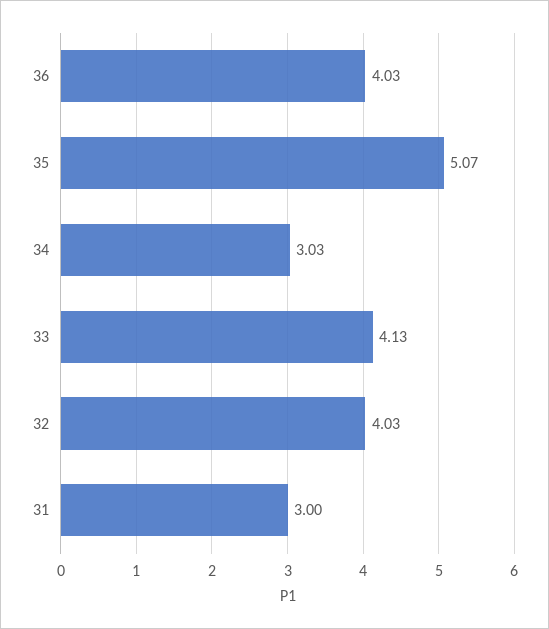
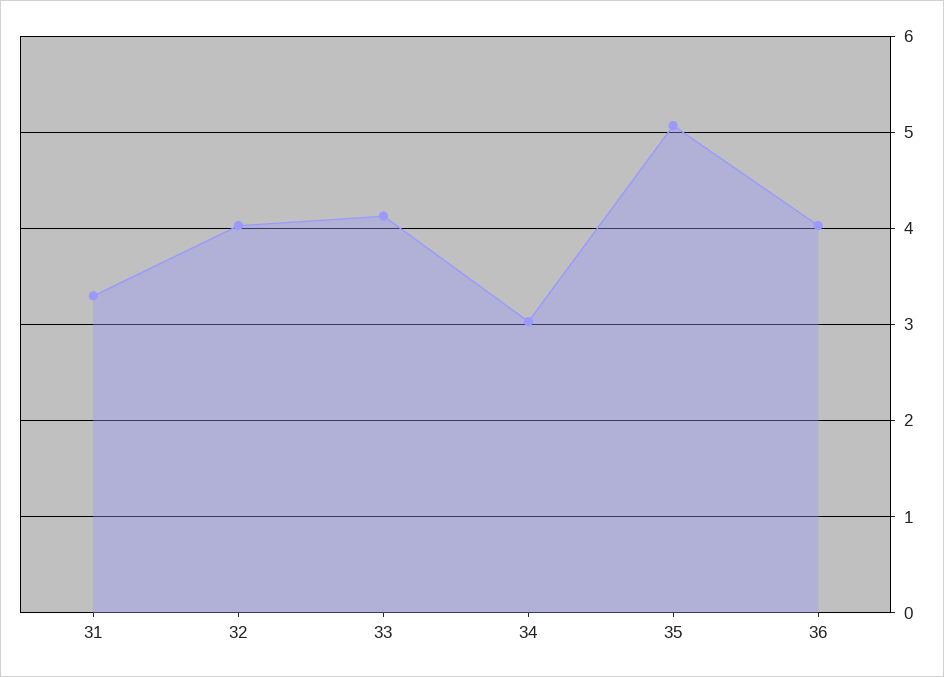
31: 3 -> 3.3

